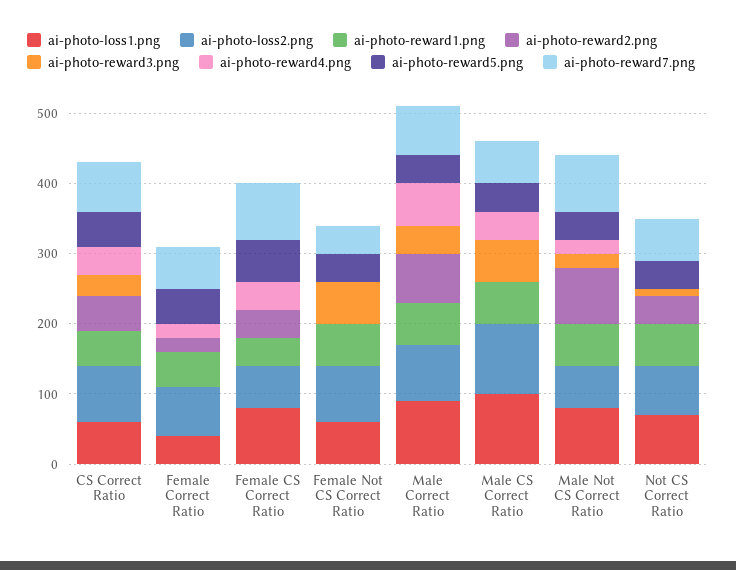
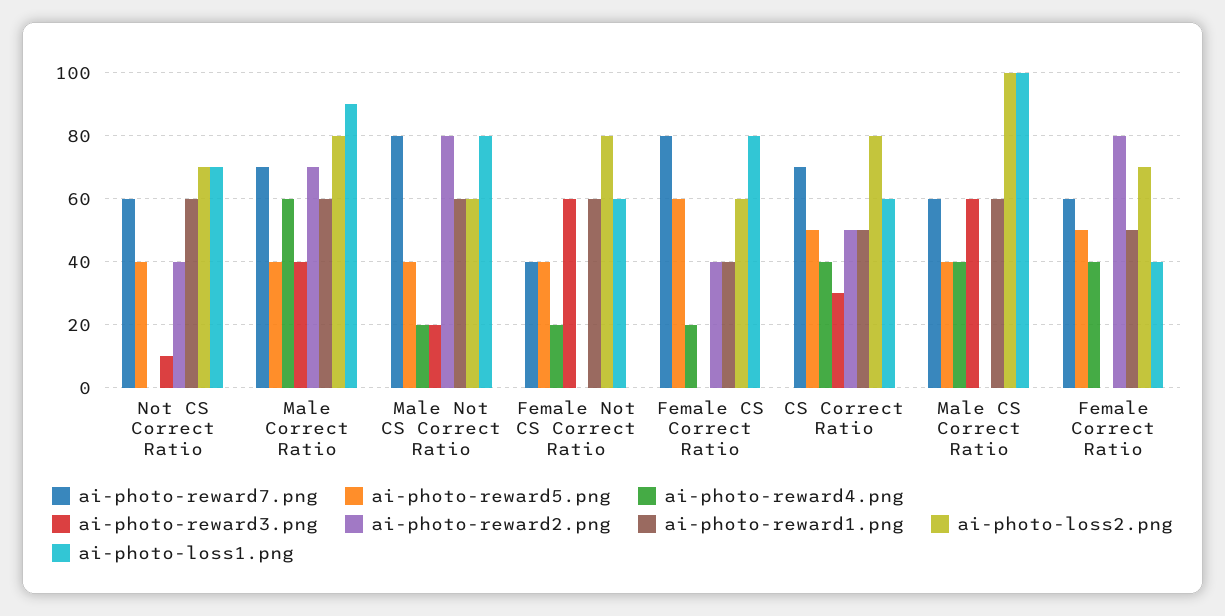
ai-photo-reward2.png, Female Correct Ratio: 20 -> 80
ai-photo-reward4.png, Female Correct Ratio: 20 -> 40
ai-photo-reward4.png, Female CS Correct Ratio: 40 -> 20
ai-photo-reward4.png, Female Not CS Correct Ratio: 0 -> 20

